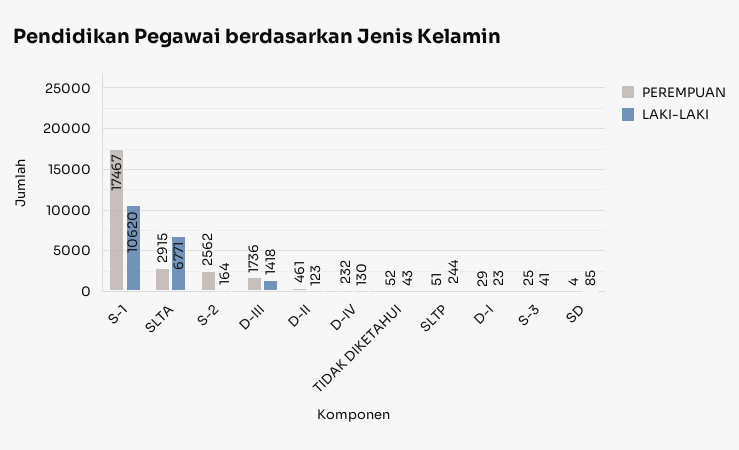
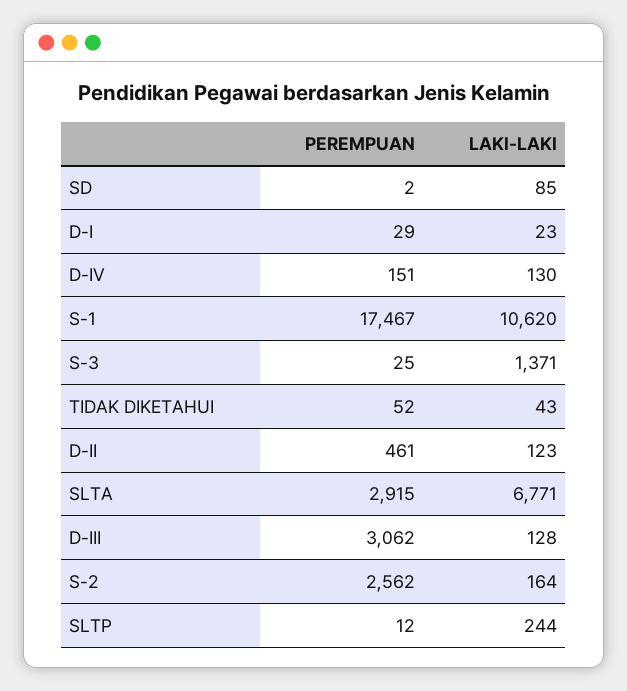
PEREMPUAN, D-III: 1736 -> 3062
LAKI-LAKI, D-III: 1418 -> 128
PEREMPUAN, D-IV: 232 -> 151
PEREMPUAN, SLTP: 51 -> 12
LAKI-LAKI, S-3: 41 -> 1371
PEREMPUAN, SD: 4 -> 2

